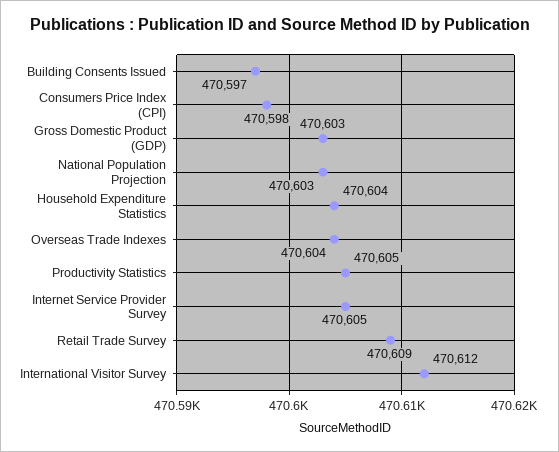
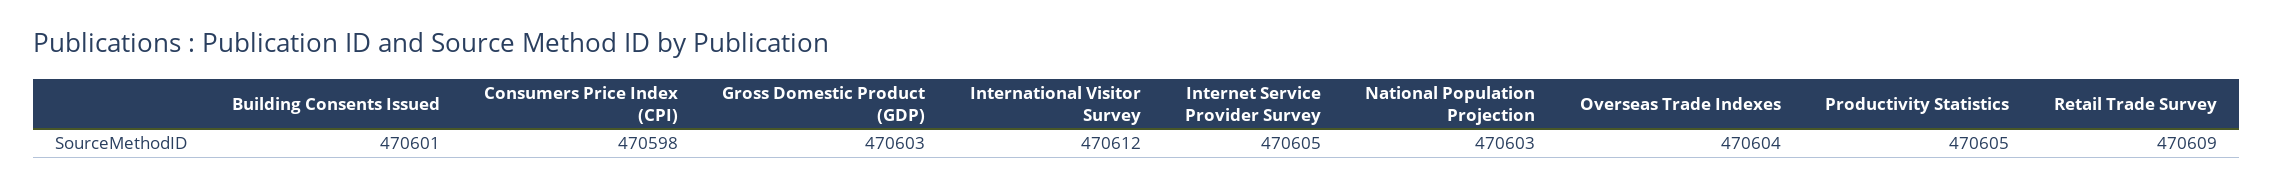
Building Consents Issued: 470597 -> 470601
Household Expenditure Statistics: 470604 -> none

